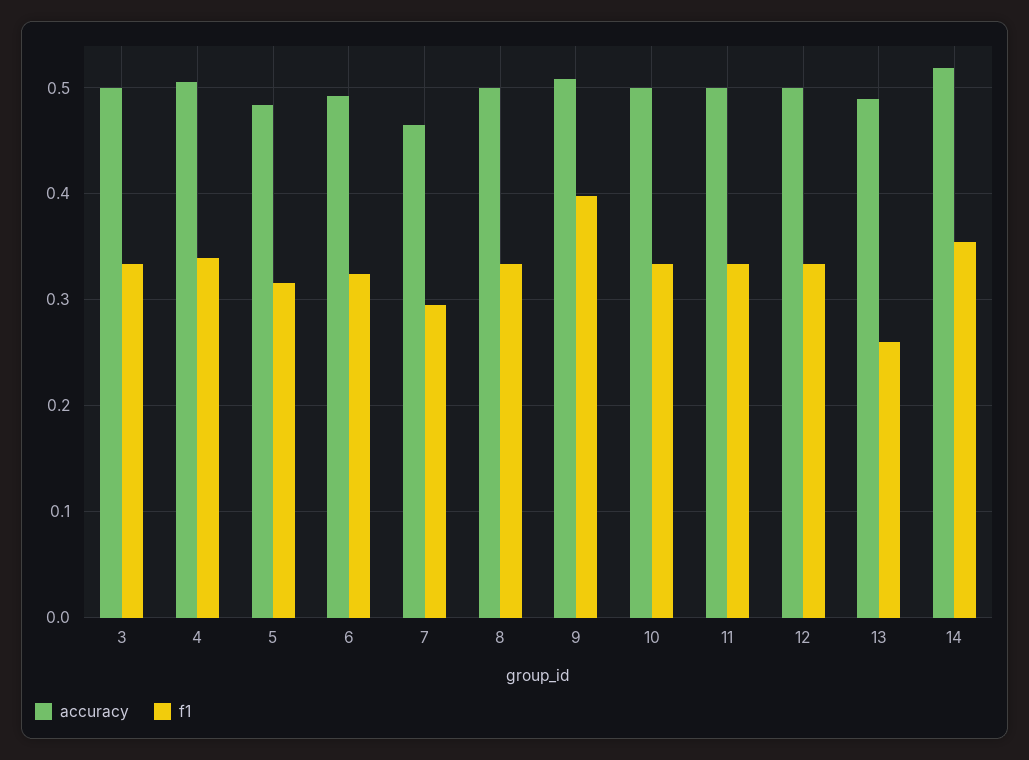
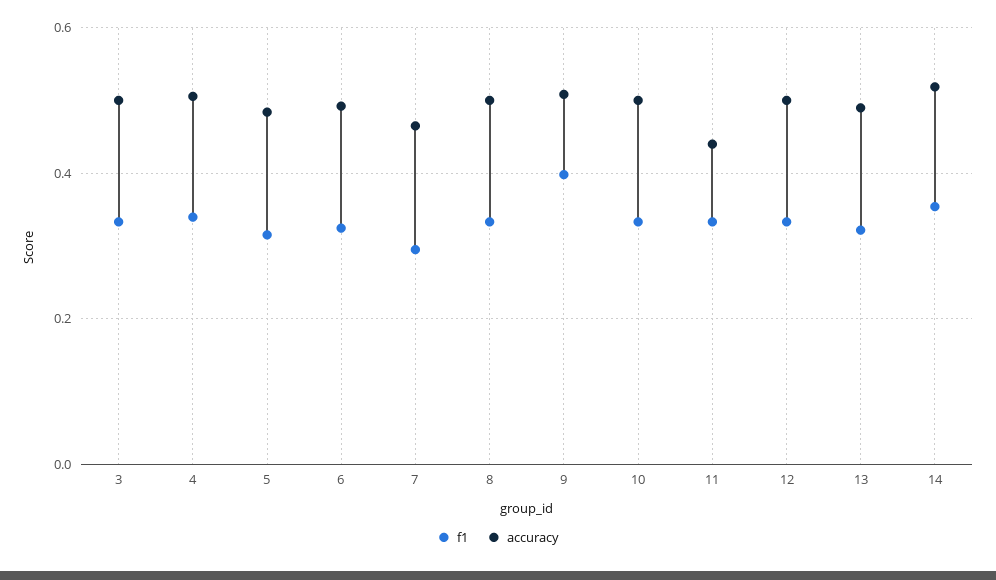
accuracy, 11: 0.5 -> 0.44
f1, 13: 0.26 -> 0.32

